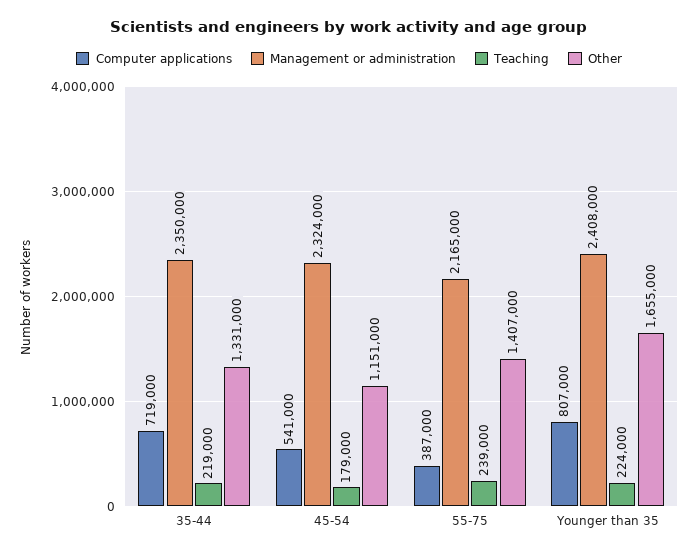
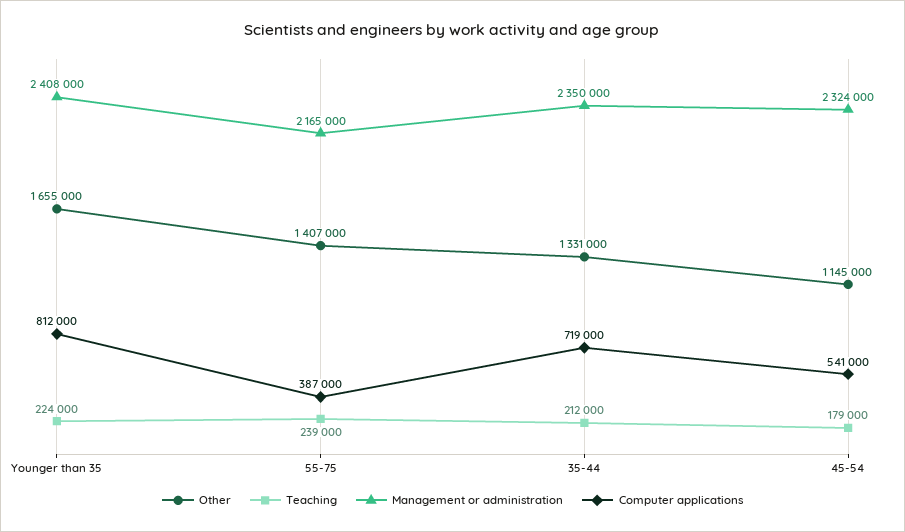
Teaching, 35-44: 219000 -> 212000
Other, 45-54: 1151000 -> 1145000
Computer applications, Younger than 35: 807000 -> 812000

